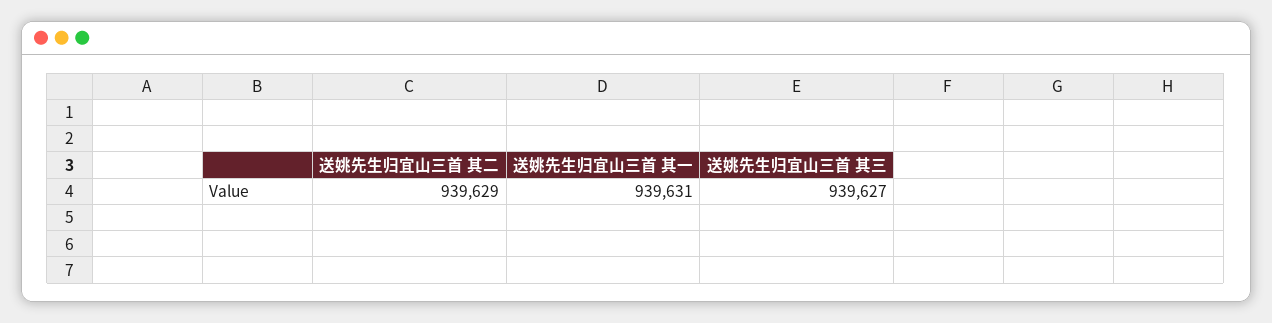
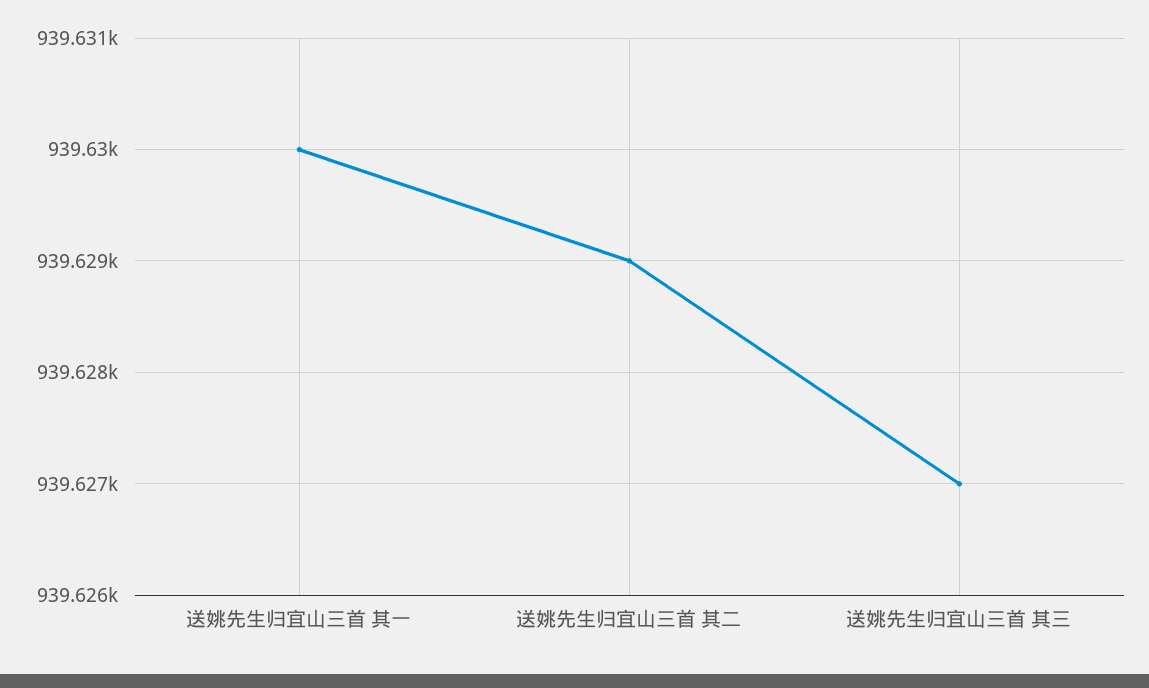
送姚先生归宜山三首 其一: 939631 -> 939630

